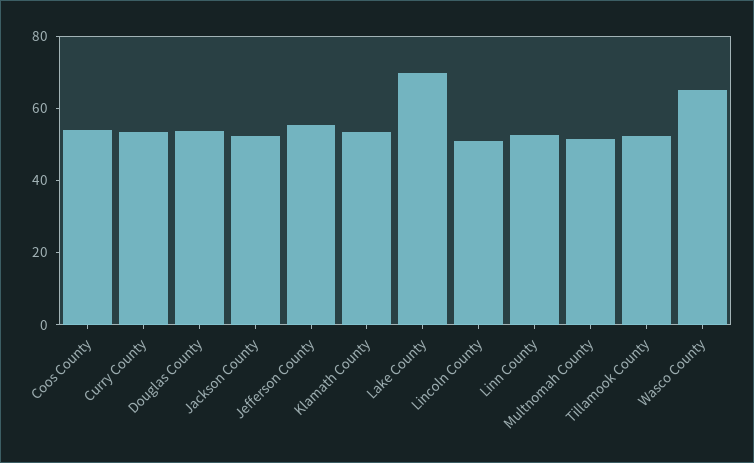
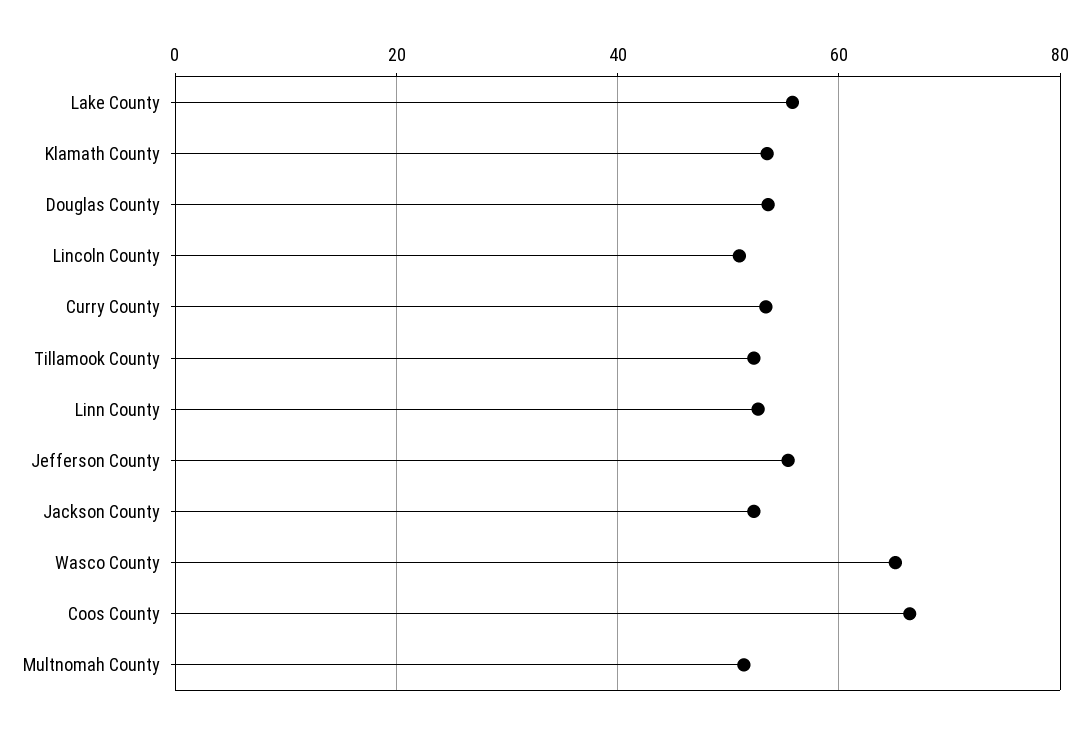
Coos County: 55 -> 66
Lake County: 70 -> 56

